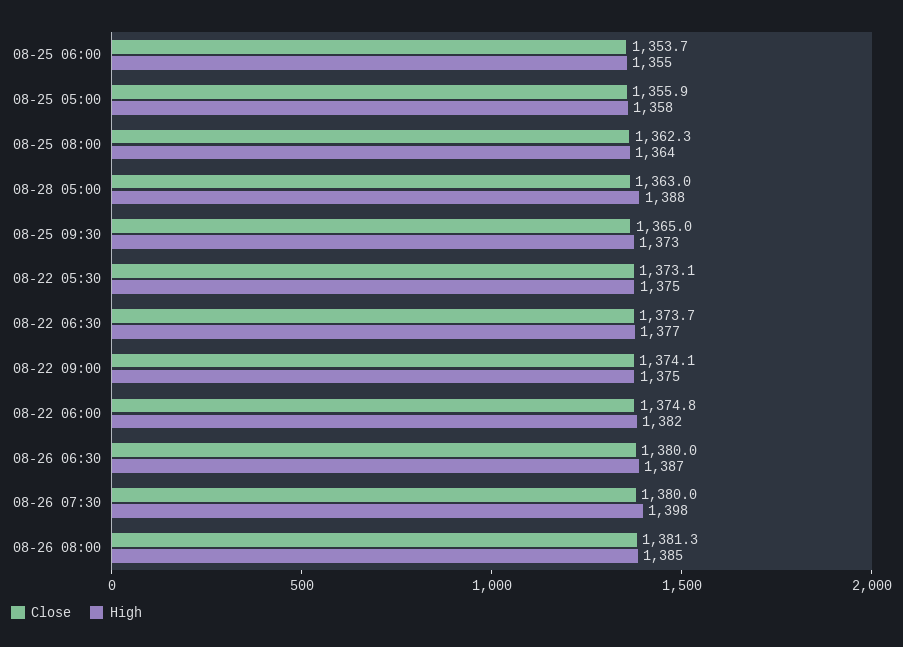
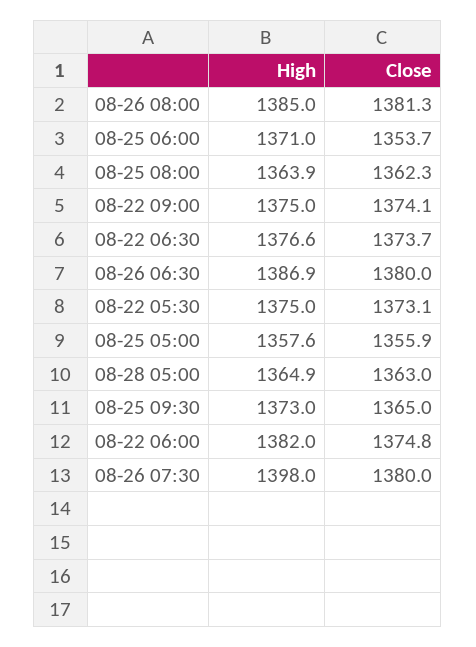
High, 08-25 06:00: 1355 -> 1371
High, 08-28 05:00: 1388 -> 1364.9

